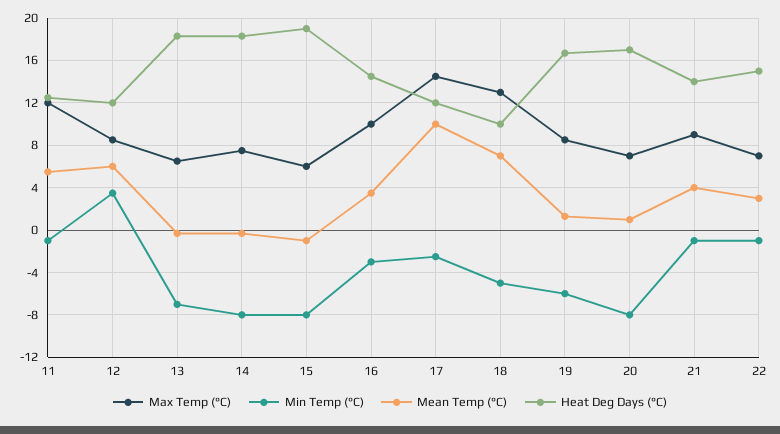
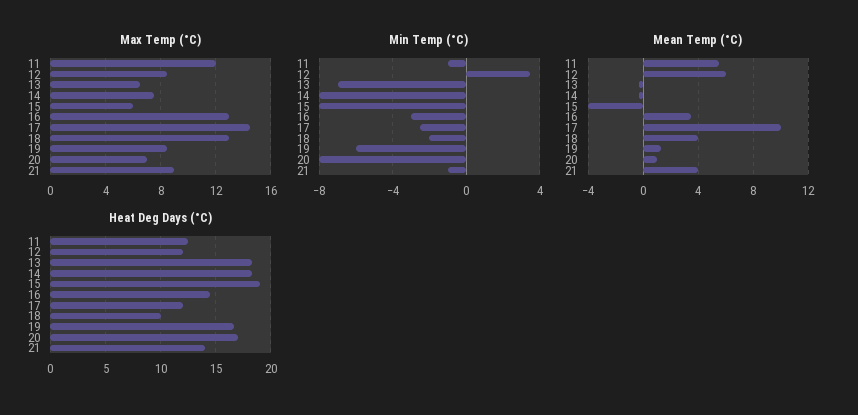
Mean Temp (°C), 15: -1 -> -4
Max Temp (°C), 16: 10 -> 13
Min Temp (°C), 18: -5 -> -2
Mean Temp (°C), 18: 7 -> 4
Max Temp (°C), 22: 7 -> none
Min Temp (°C), 22: -1 -> none
Mean Temp (°C), 22: 3 -> none
Heat Deg Days (°C), 22: 15 -> none

